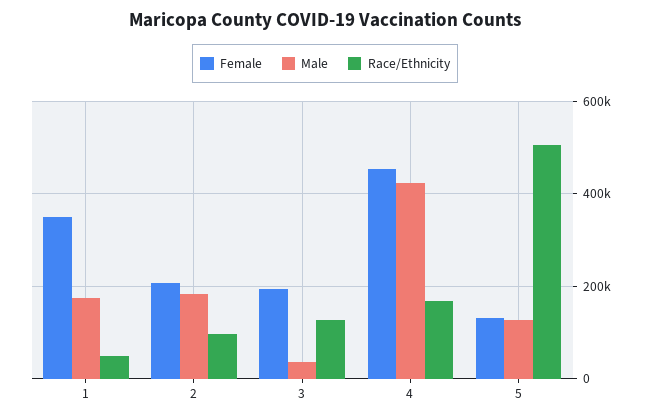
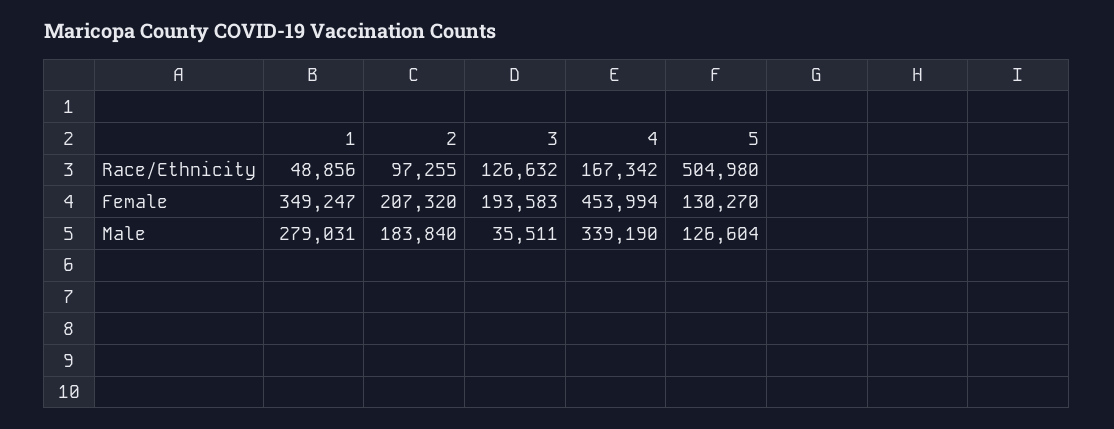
Male, 1: 180000 -> 279031
Male, 4: 420000 -> 339190

